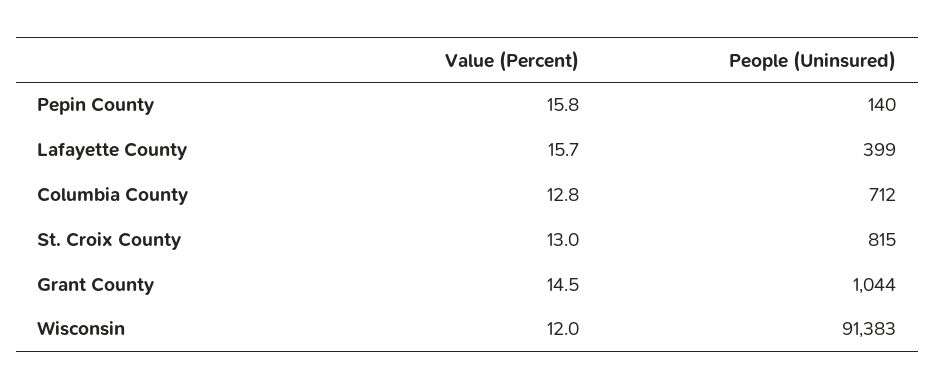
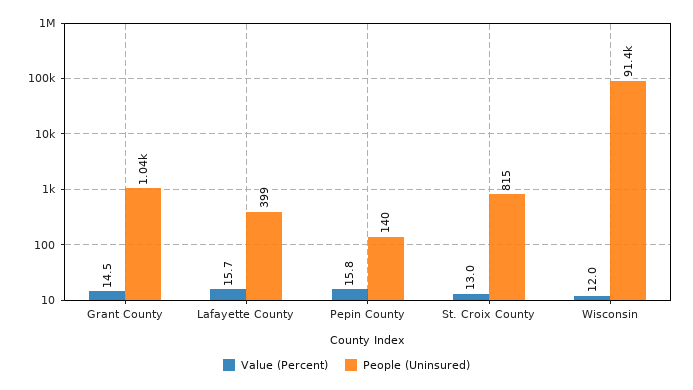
Value (Percent), Columbia County: 12.8 -> none
People (Uninsured), Columbia County: 712 -> none

